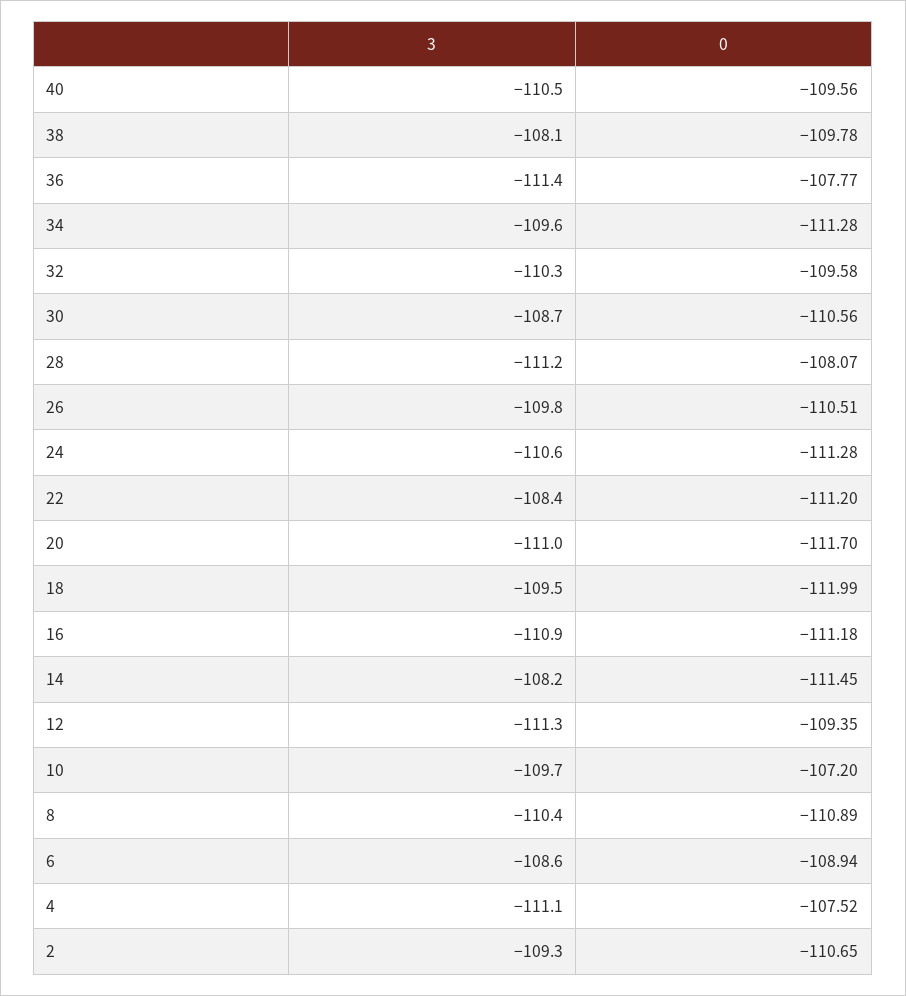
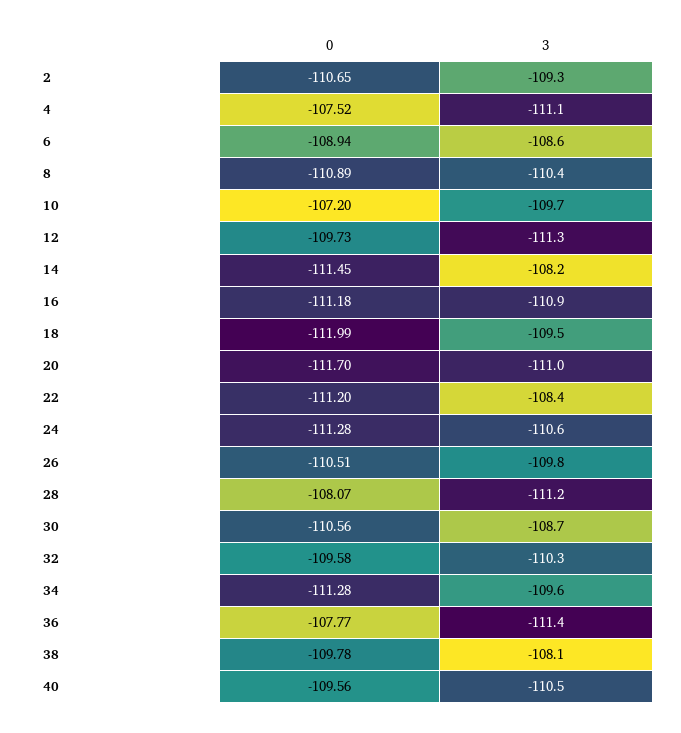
0, 12: -109.35 -> -109.73

